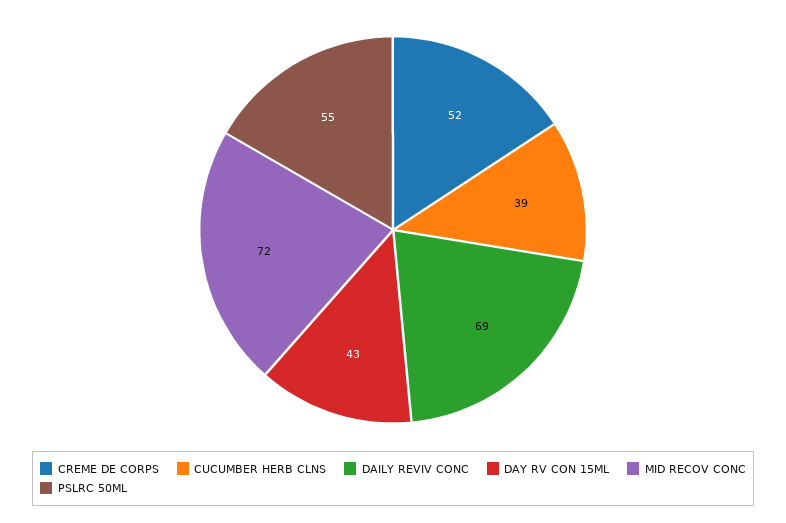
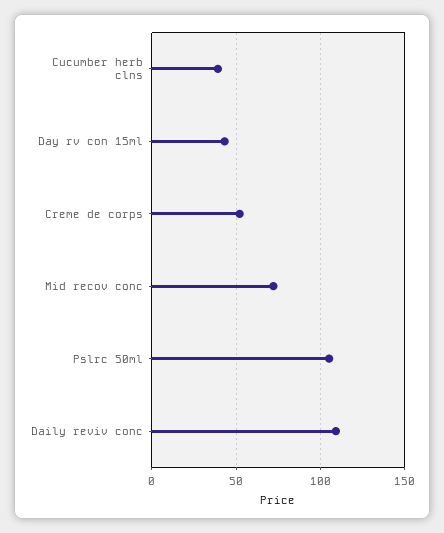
DAILY REVIV CONC: 69 -> 110
PSLRC 50ML: 55 -> 105

